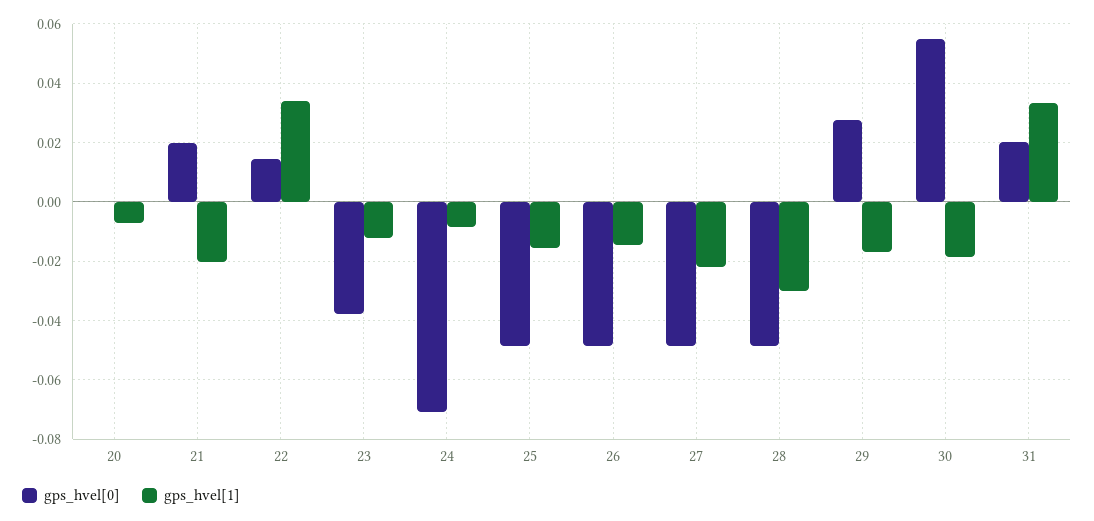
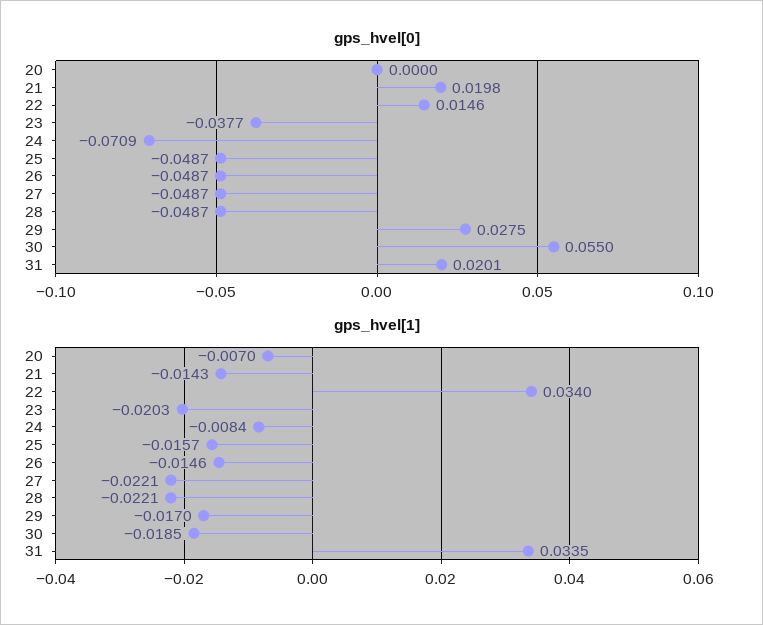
gps_hvel[1], 21: -0.02 -> -0.0143
gps_hvel[1], 23: -0.0125 -> -0.0203
gps_hvel[1], 28: -0.03 -> -0.0221

